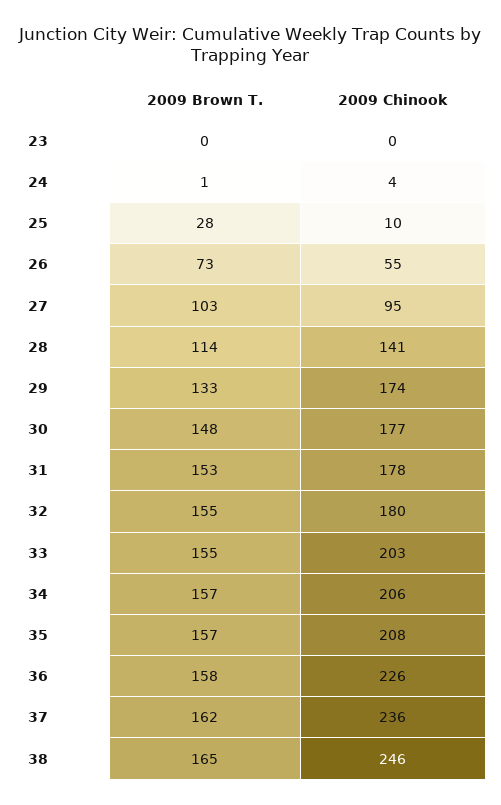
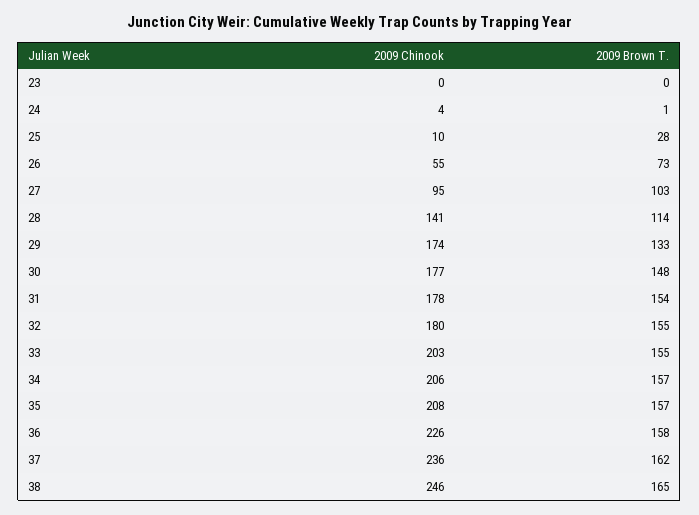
2009 Brown T., 31: 153 -> 154

